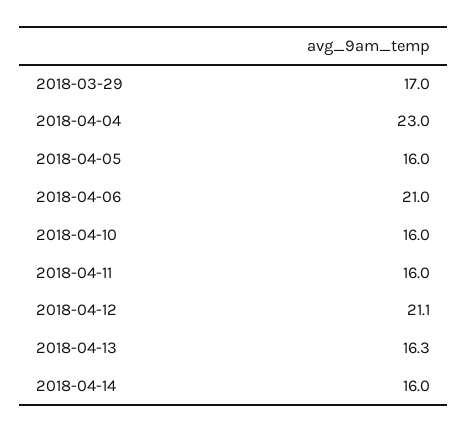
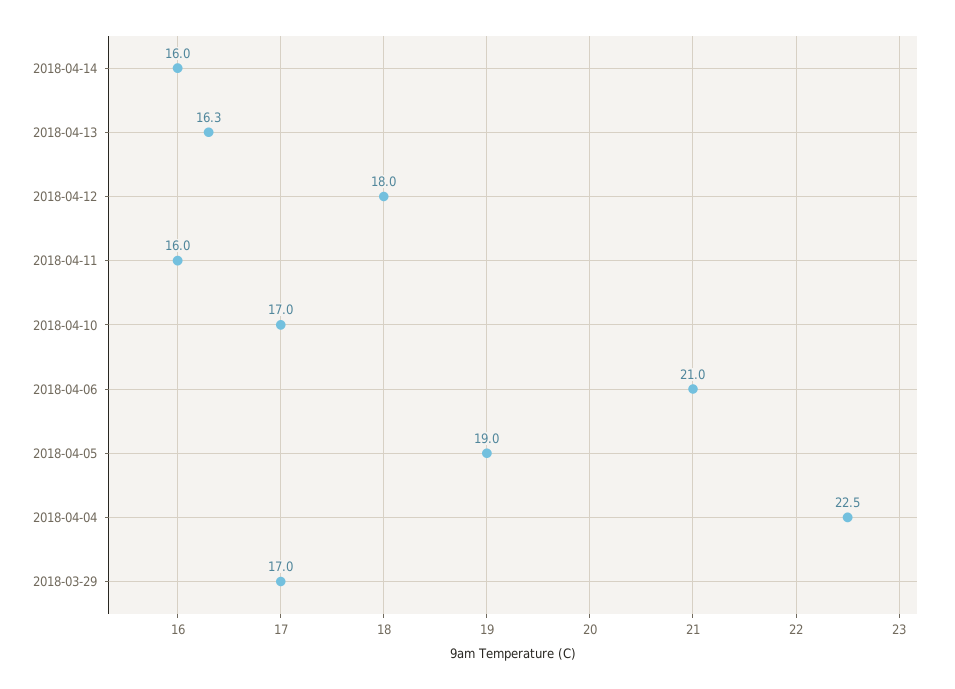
2018-04-04: 23 -> 22.5
2018-04-05: 16 -> 19
2018-04-10: 16 -> 17
2018-04-12: 21.1 -> 18

